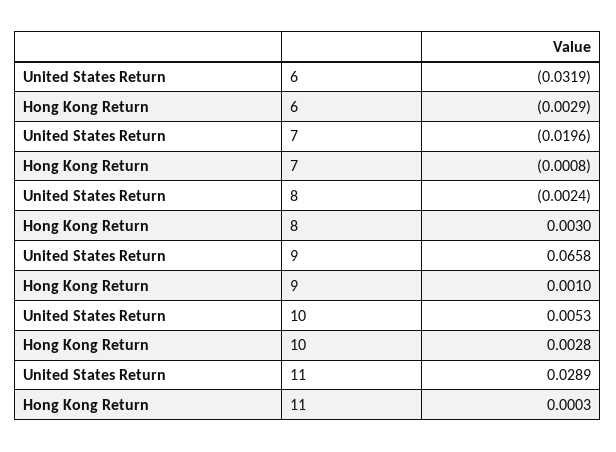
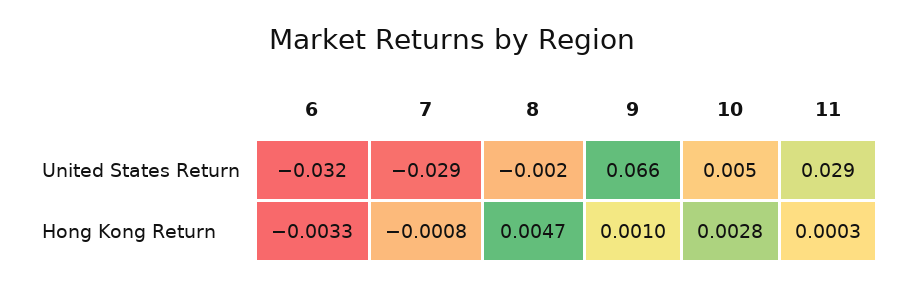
Hong Kong Return, 6: -0.0029 -> -0.0033
United States Return, 7: -0.0196 -> -0.029
Hong Kong Return, 8: 0.003 -> 0.0047

